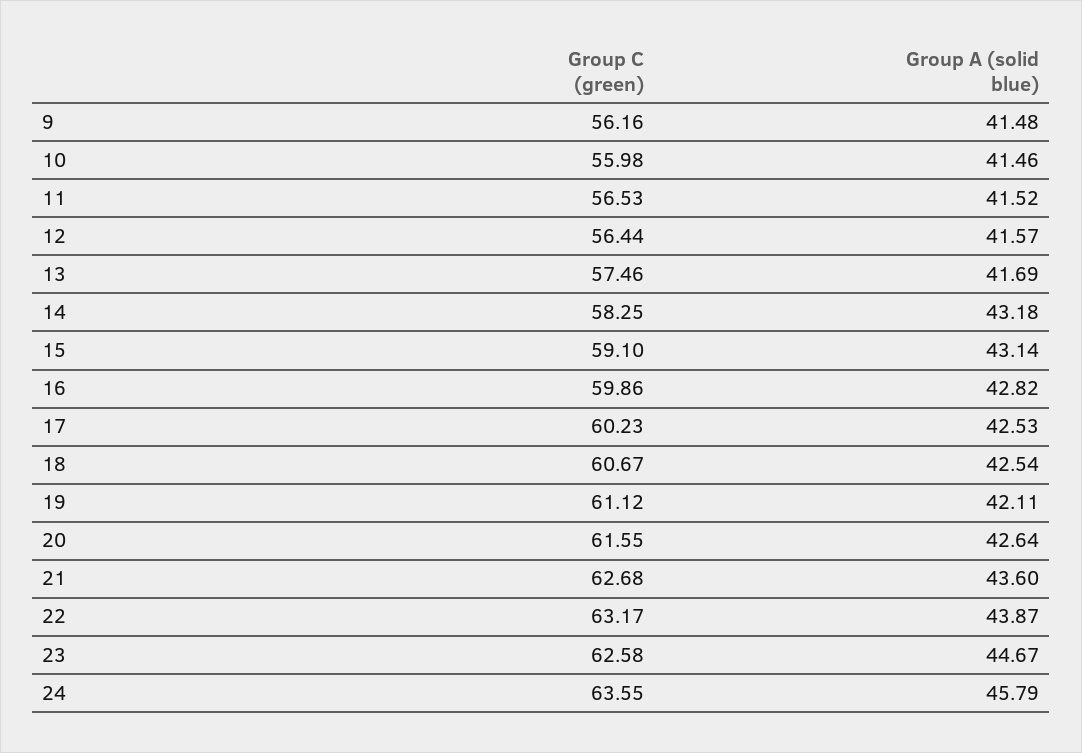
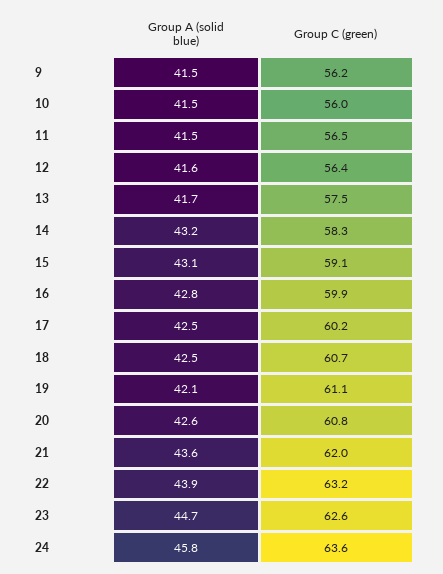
Group C (green), 20: 61.55 -> 60.8
Group C (green), 21: 62.68 -> 62

